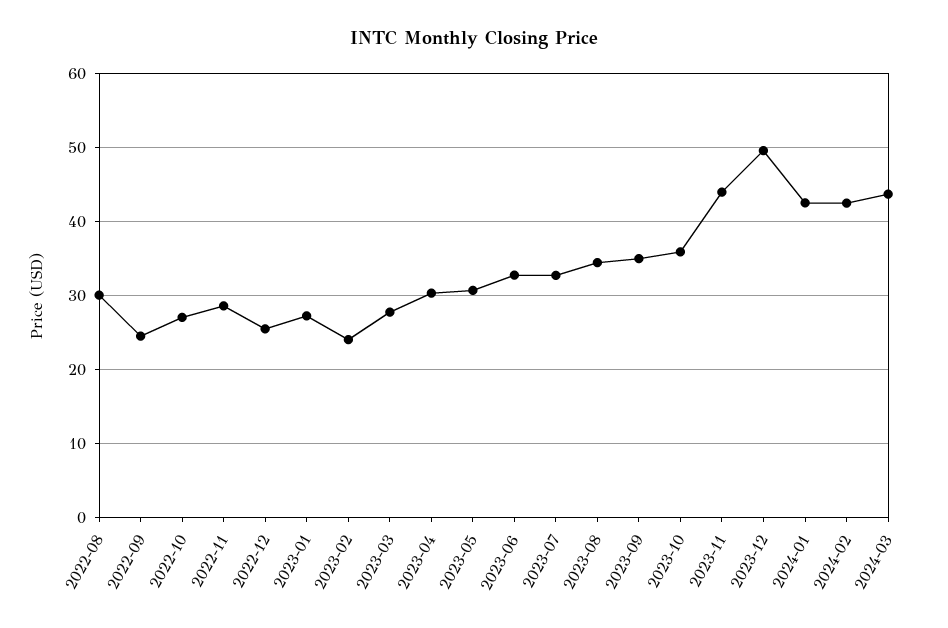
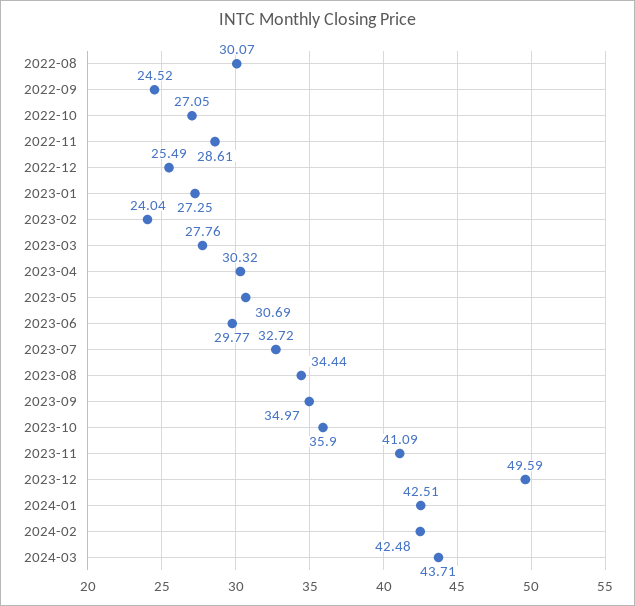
2023-06: 33 -> 29.77
2023-11: 44 -> 41.09

